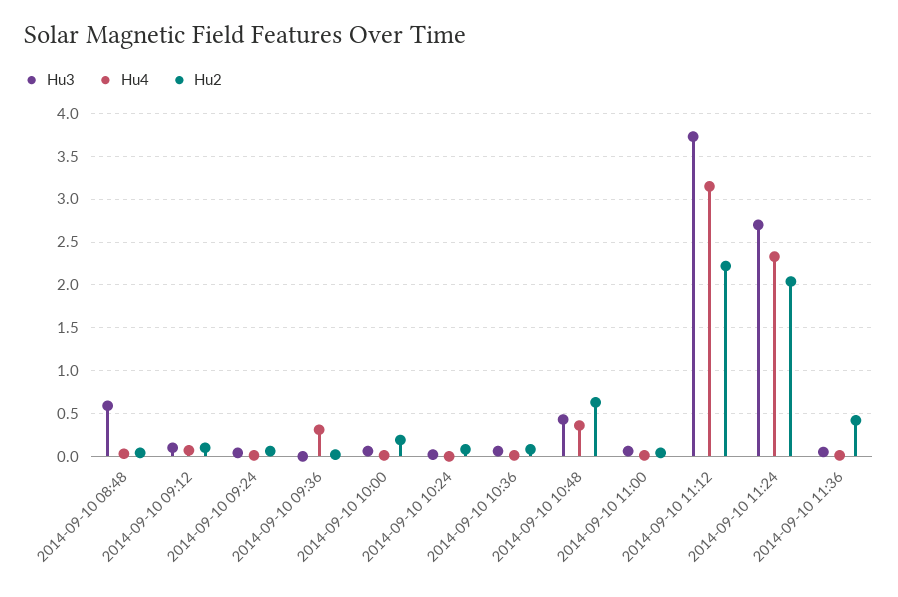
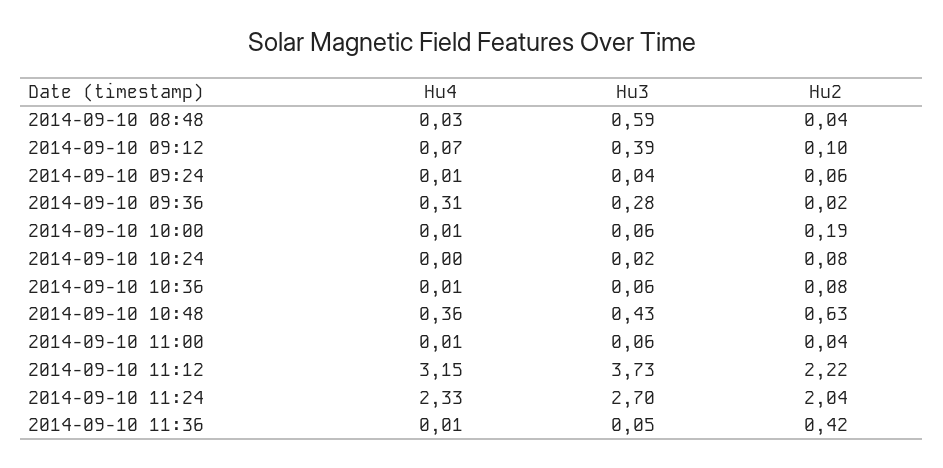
Hu3, 2014-09-10 09:12: 0.1 -> 0.39
Hu3, 2014-09-10 09:36: 0 -> 0.28

